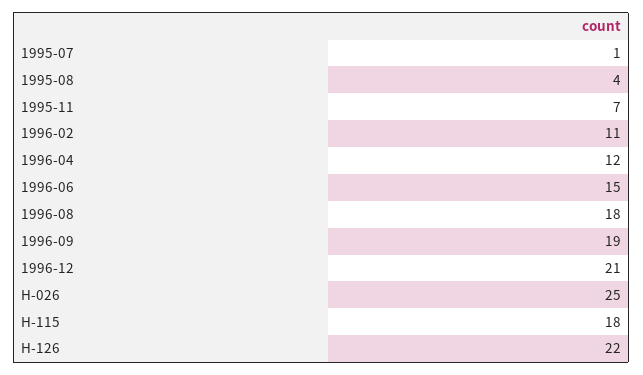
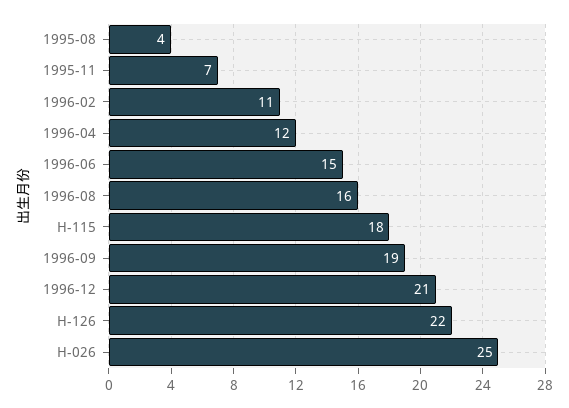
1995-07: 1 -> none
1996-08: 18 -> 16

